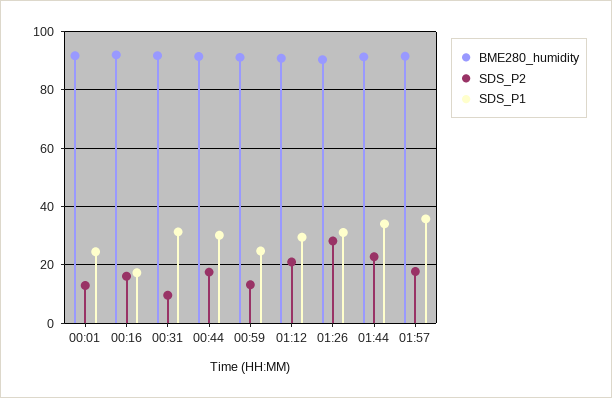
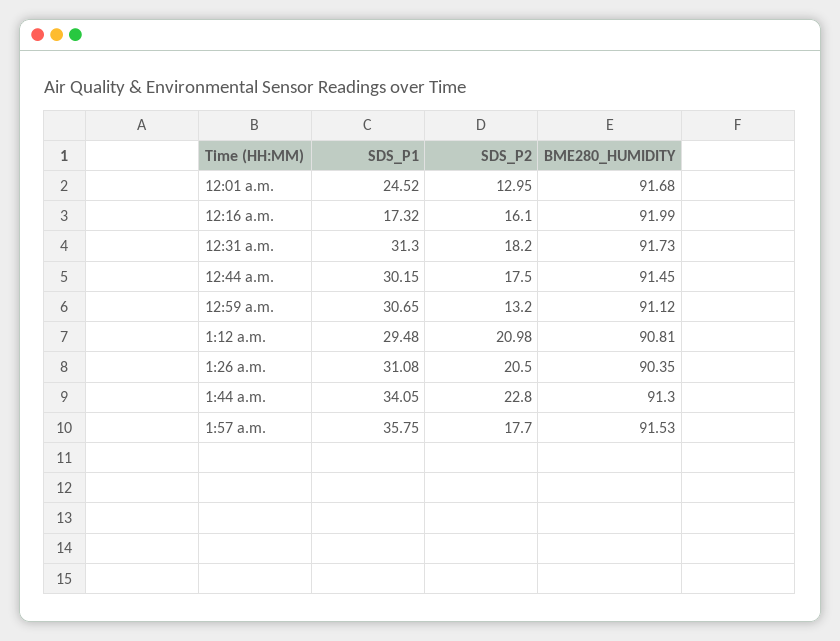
SDS_P2, 00:31: 10 -> 18.2
SDS_P1, 00:59: 25 -> 30.65
SDS_P2, 01:26: 27.5 -> 20.5

